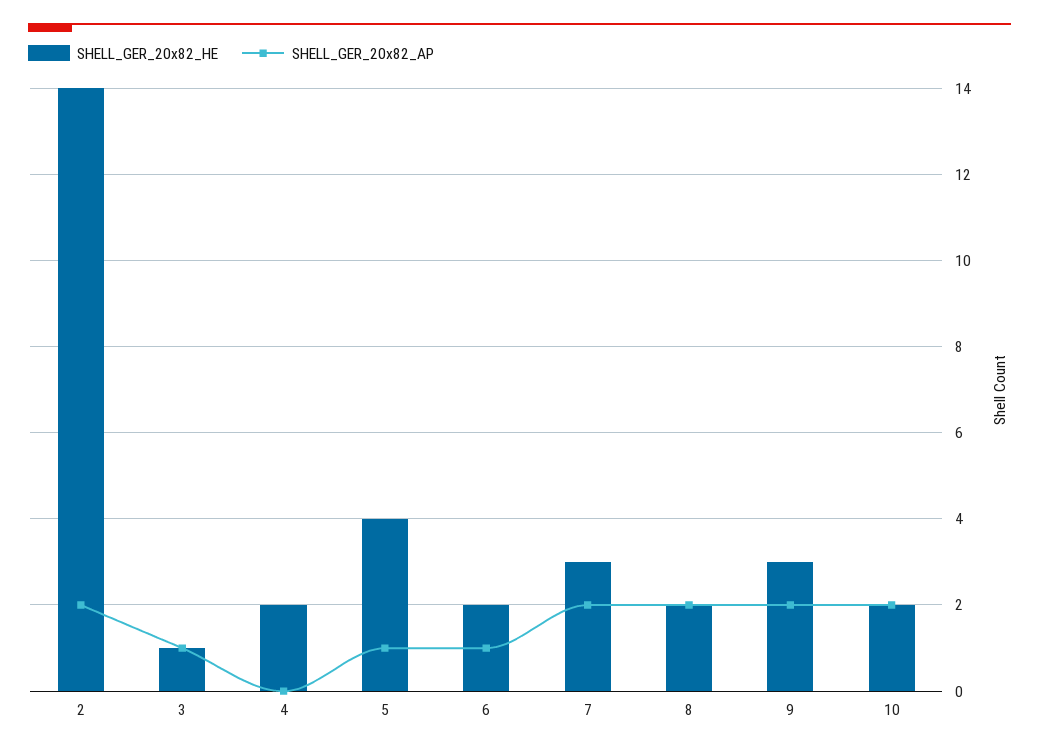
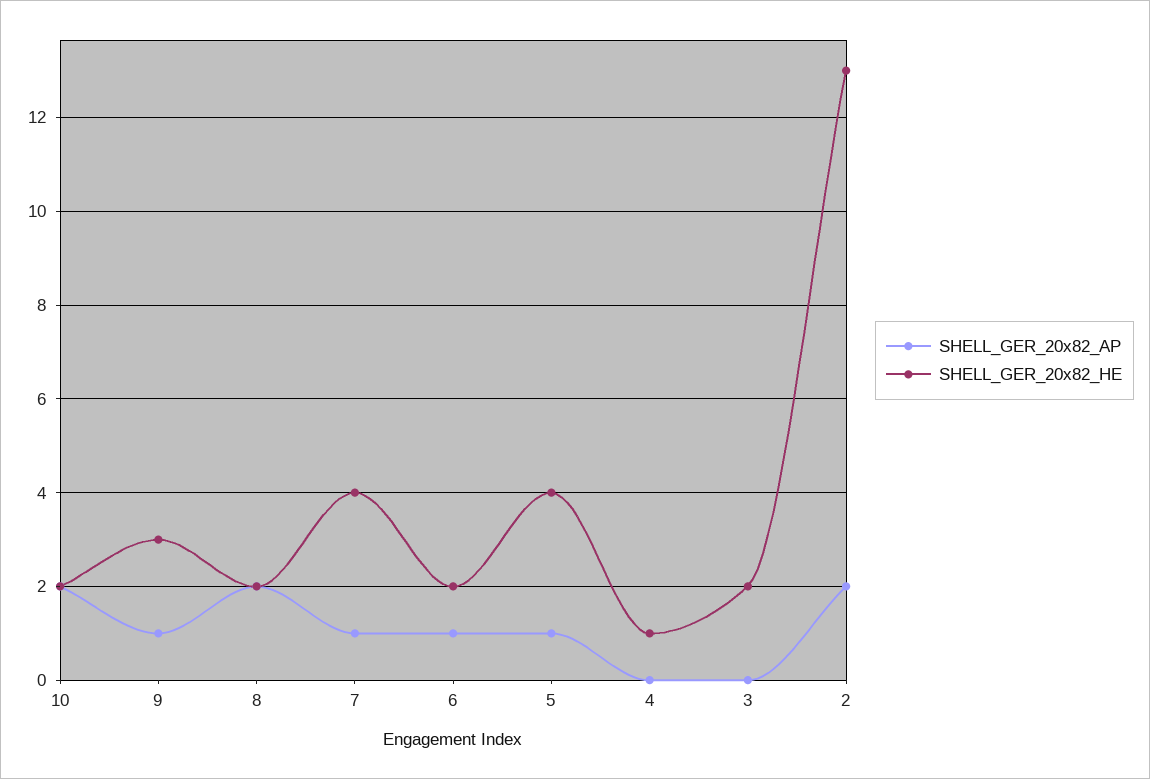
SHELL_GER_20x82_HE, 2: 14 -> 13
SHELL_GER_20x82_HE, 3: 1 -> 2
SHELL_GER_20x82_AP, 3: 1 -> 0
SHELL_GER_20x82_HE, 4: 2 -> 1
SHELL_GER_20x82_HE, 7: 3 -> 4
SHELL_GER_20x82_AP, 7: 2 -> 1
SHELL_GER_20x82_AP, 9: 2 -> 1

